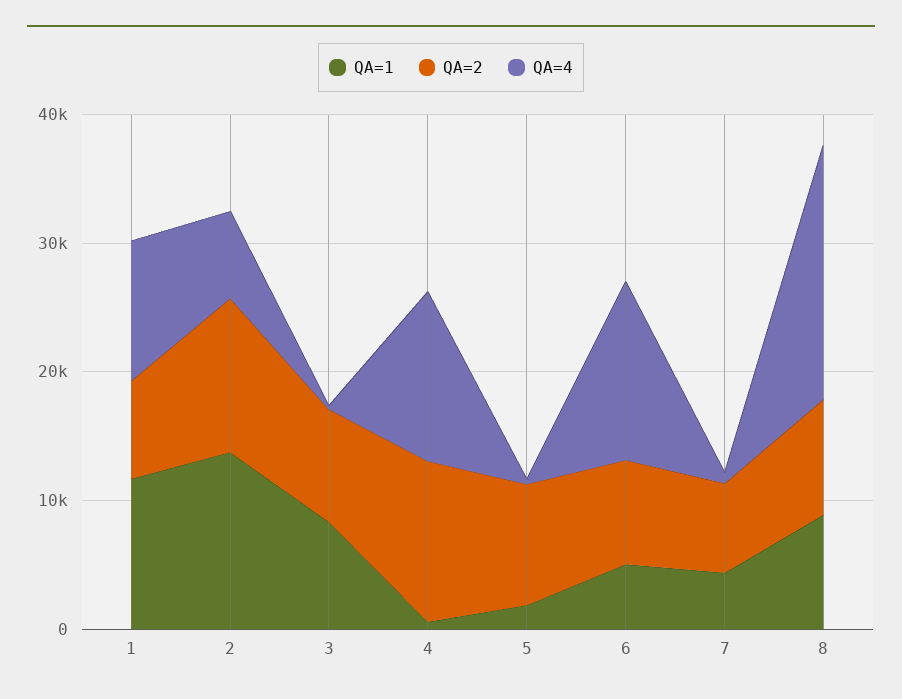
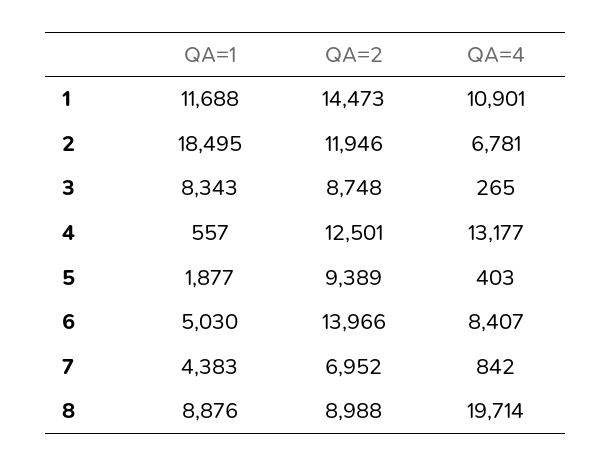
QA=2, 1: 8000 -> 14473
QA=1, 2: 14000 -> 18495
QA=2, 6: 8000 -> 13966
QA=4, 6: 14000 -> 8407

